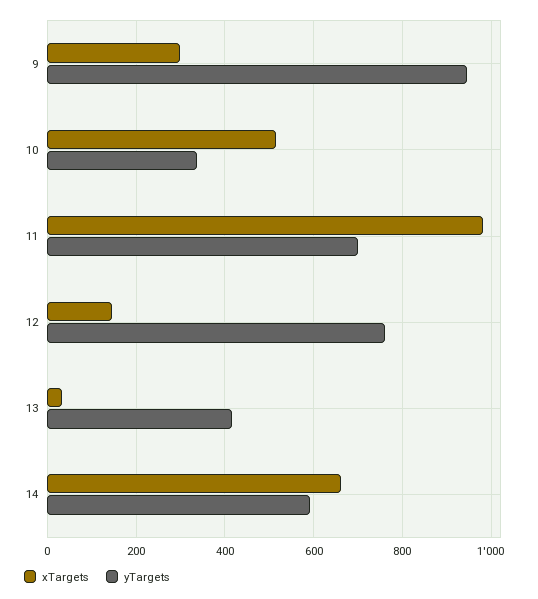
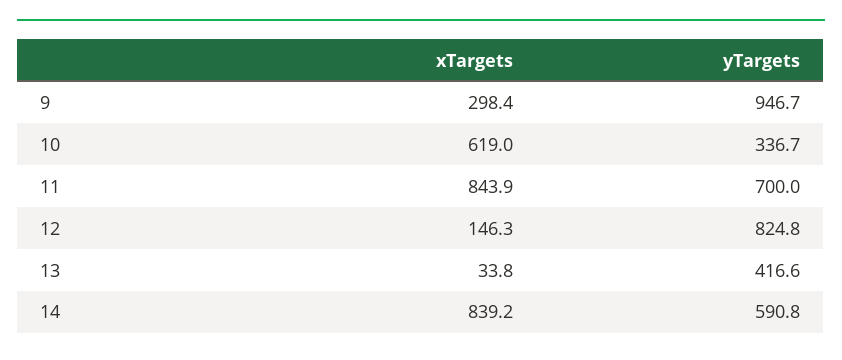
xTargets, 10: 520 -> 619
xTargets, 11: 980 -> 843.9
yTargets, 12: 760 -> 824.8
xTargets, 14: 660 -> 839.2

